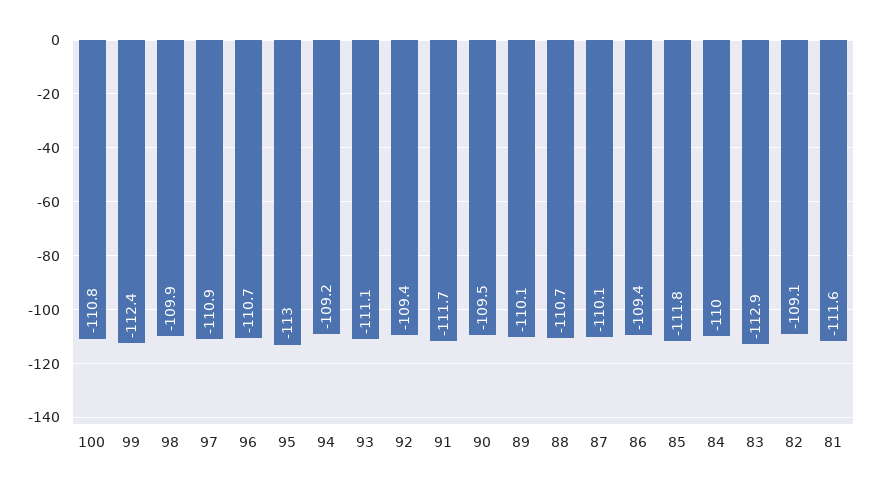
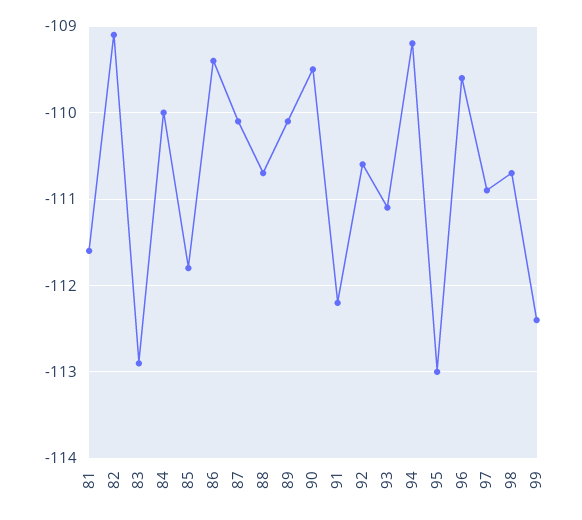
100: -110.8 -> none
98: -109.9 -> -110.7
96: -110.7 -> -109.6
92: -109.4 -> -110.6
91: -111.7 -> -112.2

